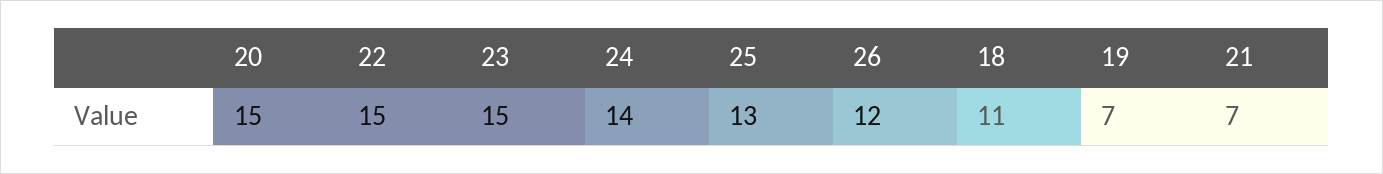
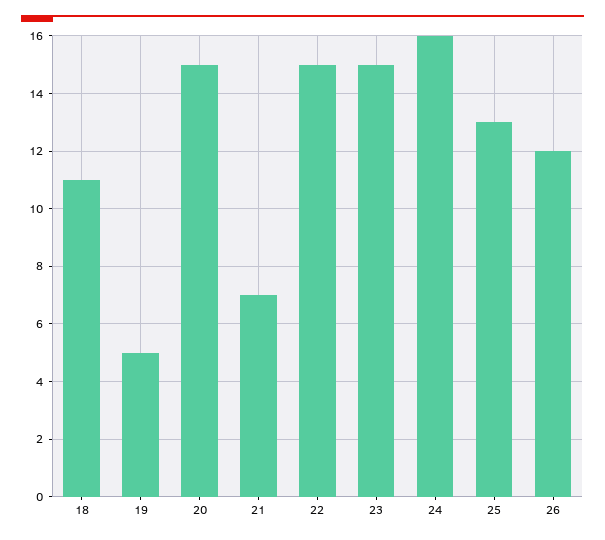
24: 14 -> 16
19: 7 -> 5

